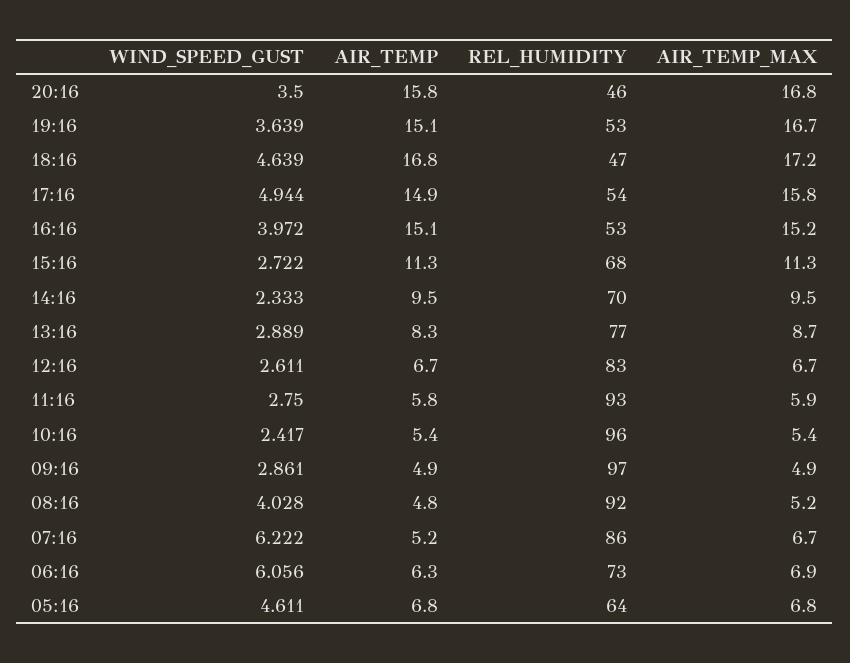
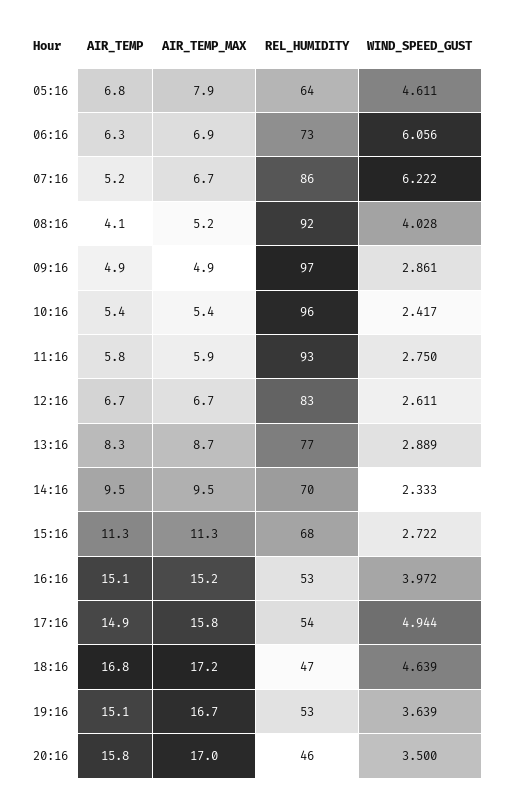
AIR_TEMP_MAX, 20:16: 16.8 -> 17
AIR_TEMP, 08:16: 4.8 -> 4.1
AIR_TEMP_MAX, 05:16: 6.8 -> 7.9

